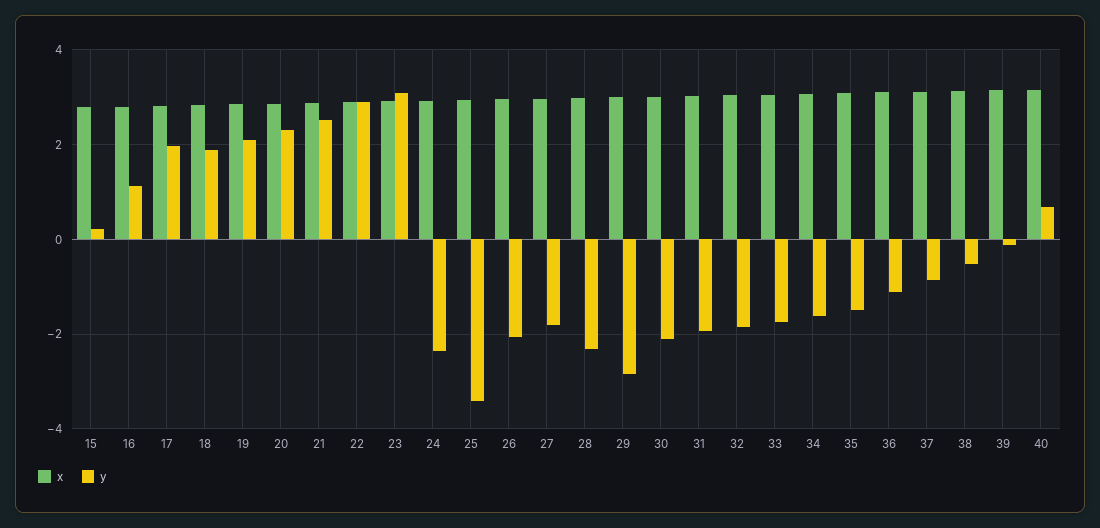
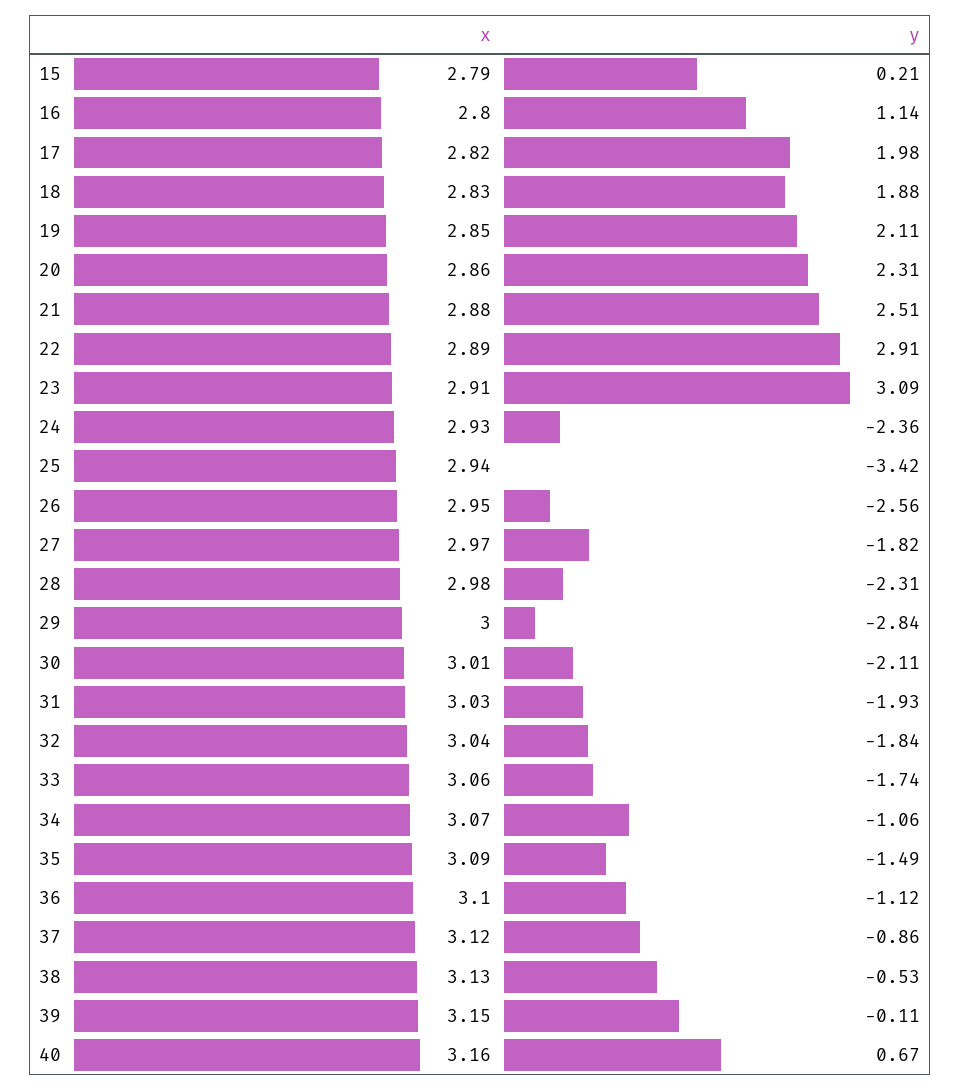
y, 26: -2 -> -2.56
y, 34: -1.6 -> -1.06

